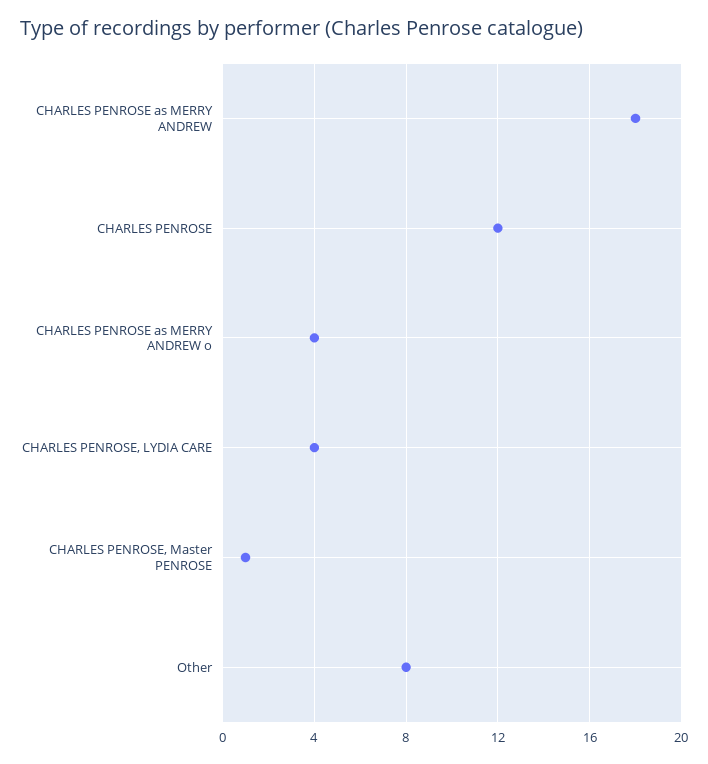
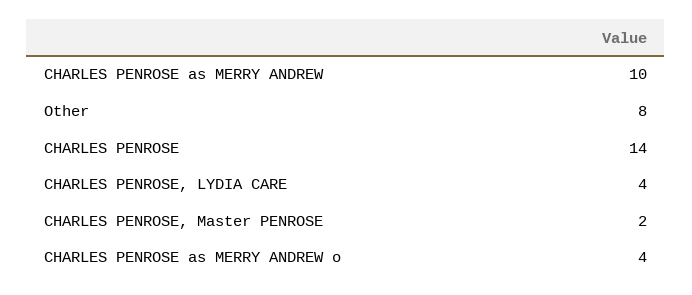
CHARLES PENROSE as MERRY ANDREW: 18 -> 10
CHARLES PENROSE: 12 -> 14
CHARLES PENROSE, Master PENROSE: 1 -> 2

